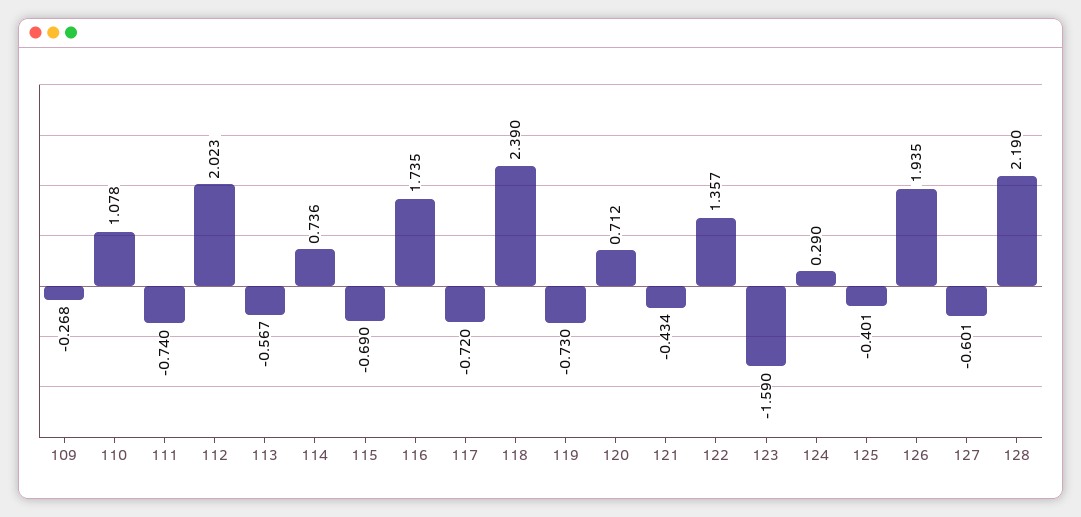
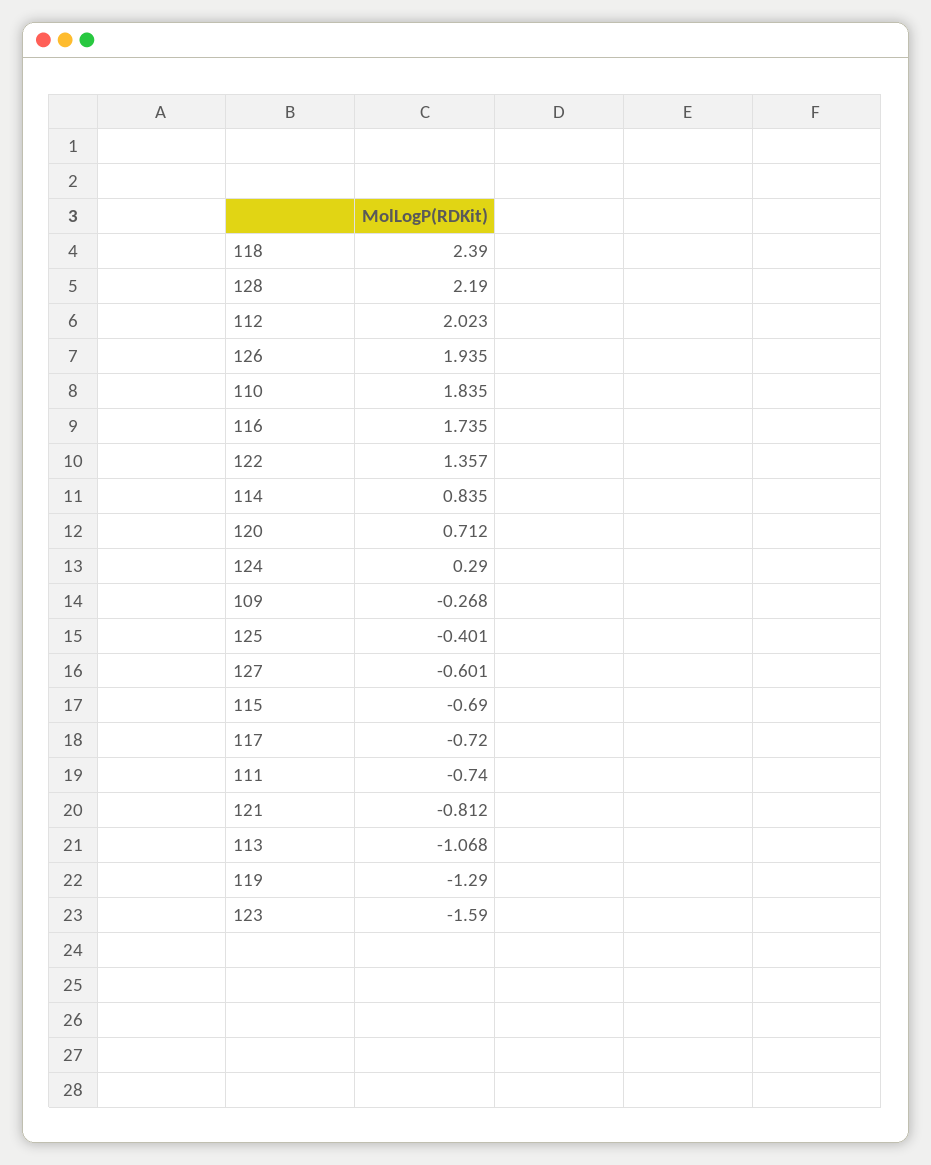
110: 1.078 -> 1.835
113: -0.567 -> -1.068
114: 0.736 -> 0.835
119: -0.73 -> -1.29
121: -0.434 -> -0.812

